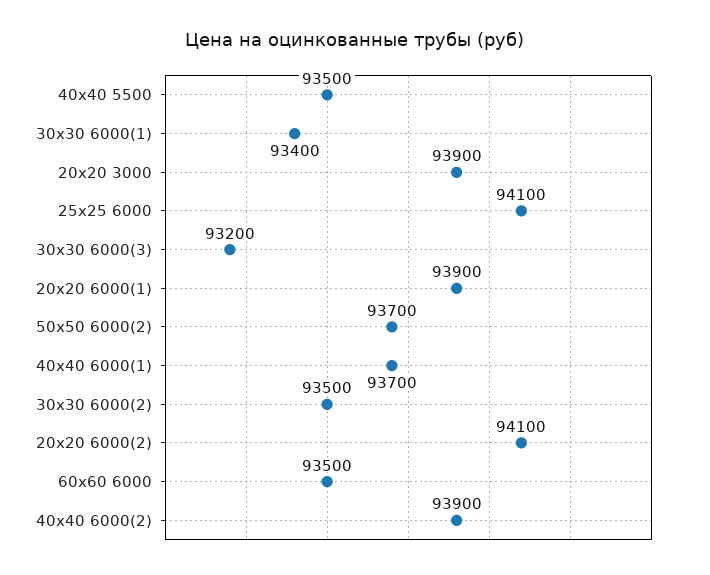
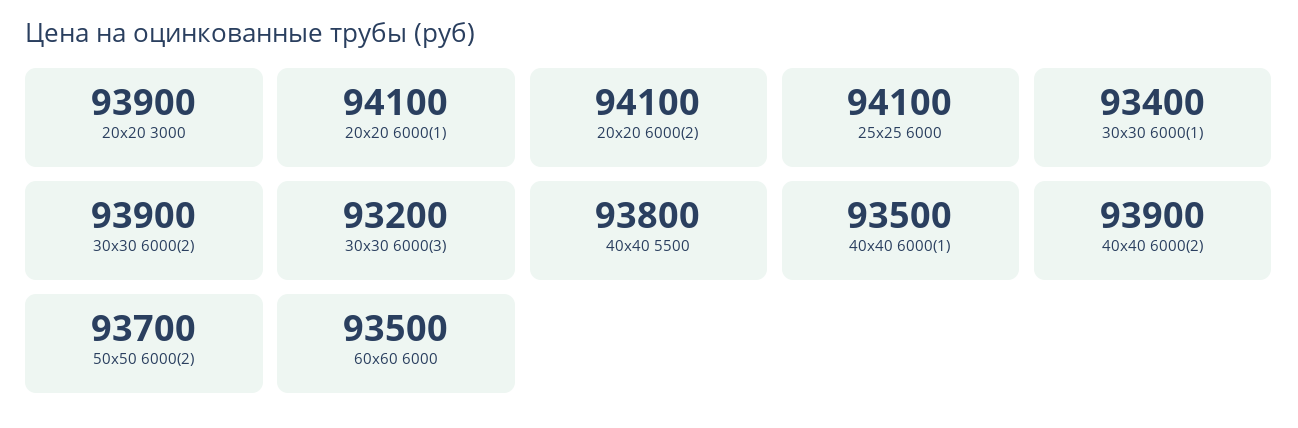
40x40 5500: 93500 -> 93800
20x20 6000(1): 93900 -> 94100
40x40 6000(1): 93700 -> 93500
30x30 6000(2): 93500 -> 93900

